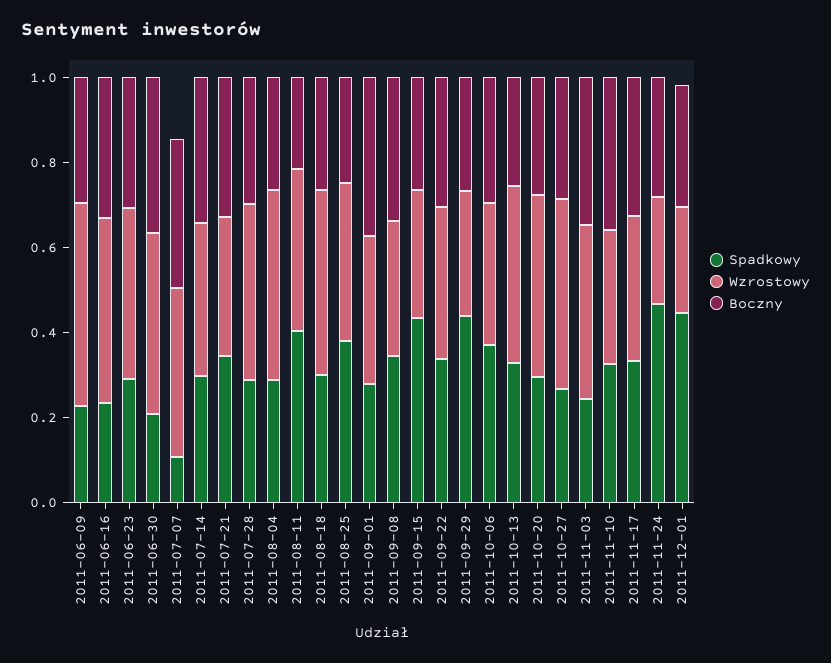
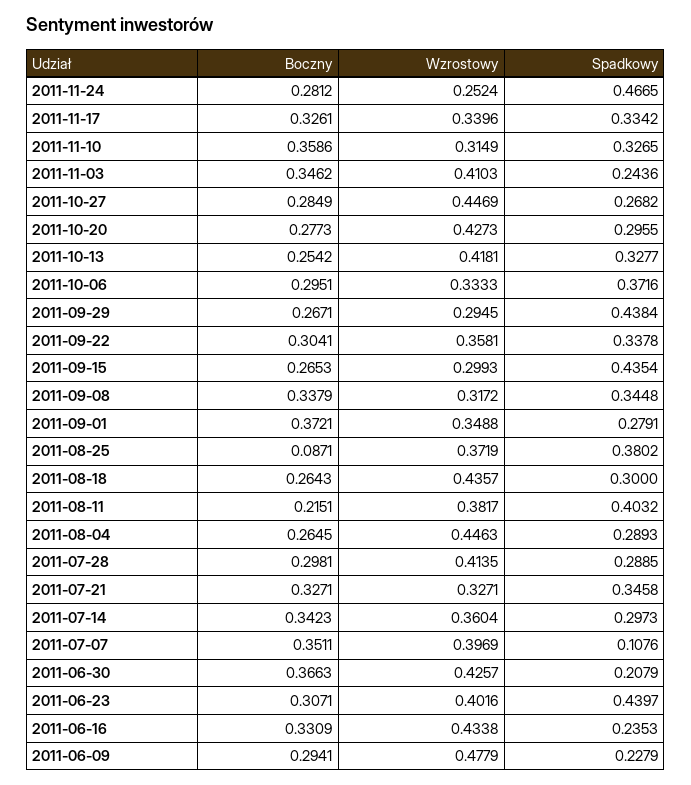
Spadkowy, 2011-06-23: 0.3 -> 0.4397
Boczny, 2011-08-25: 0.25 -> 0.0871
Spadkowy, 2011-12-01: 0.45 -> none
Wzrostowy, 2011-12-01: 0.25 -> none
Boczny, 2011-12-01: 0.3 -> none

